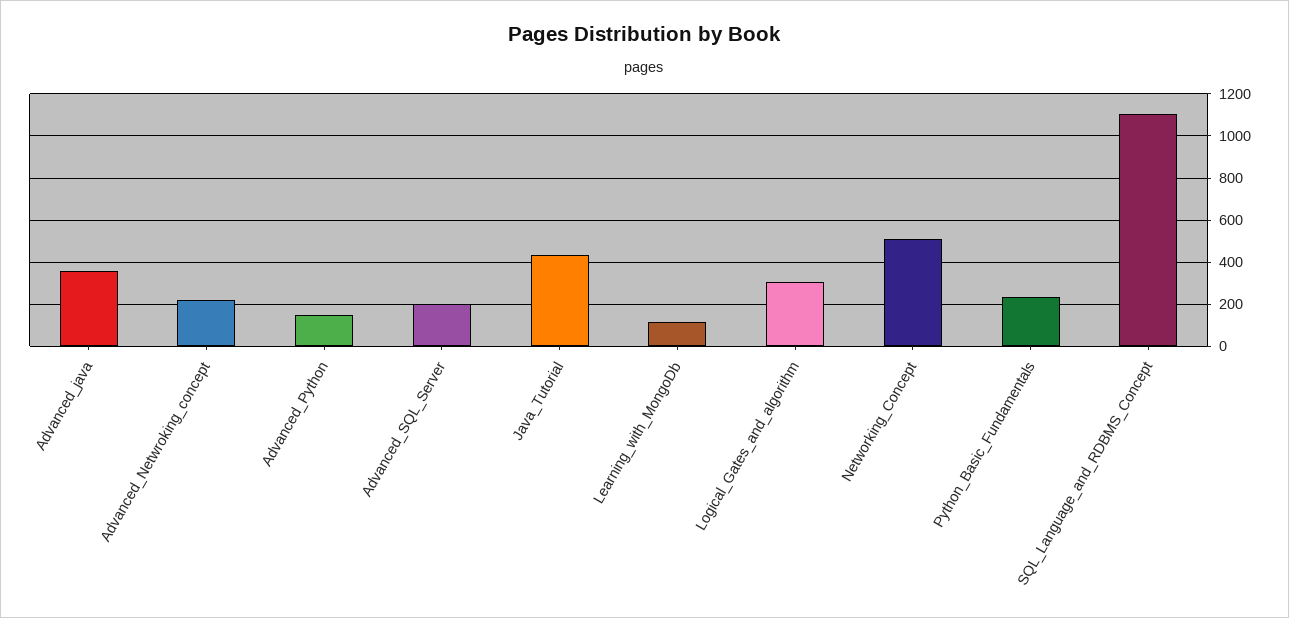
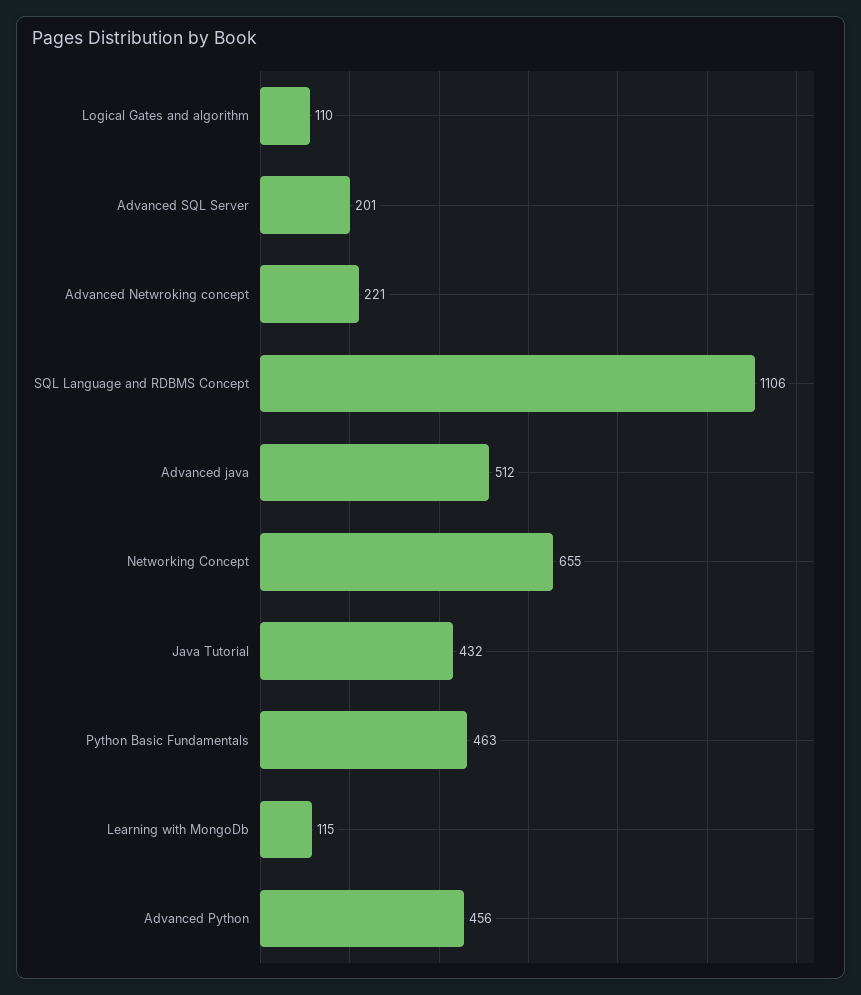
Advanced_java: 350 -> 512
Advanced_Python: 150 -> 456
Logical_Gates_and_algorithm: 300 -> 110
Networking_Concept: 500 -> 655
Python_Basic_Fundamentals: 250 -> 463

